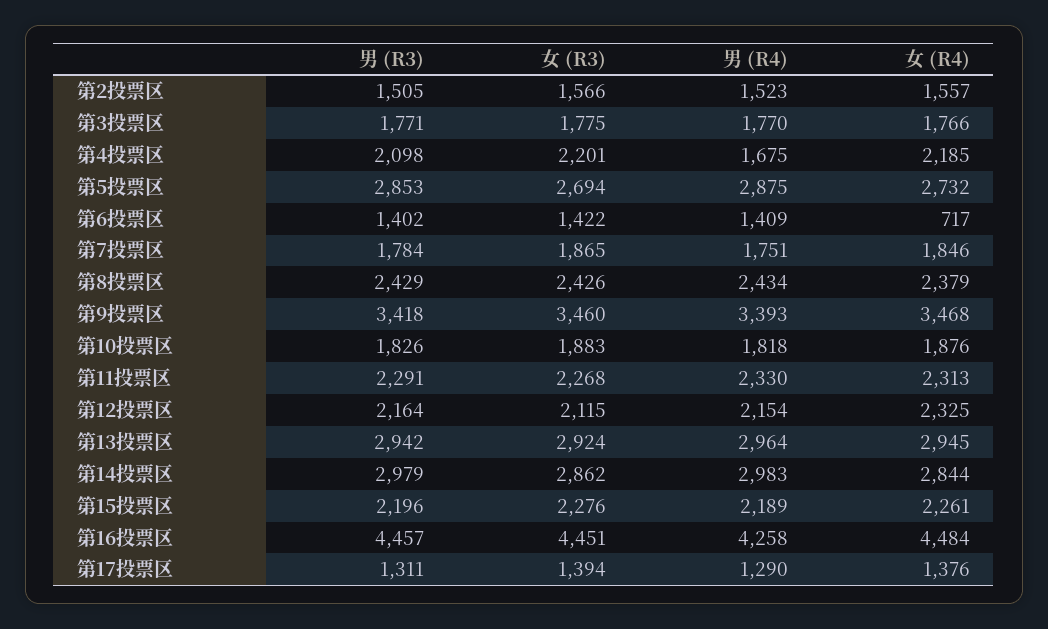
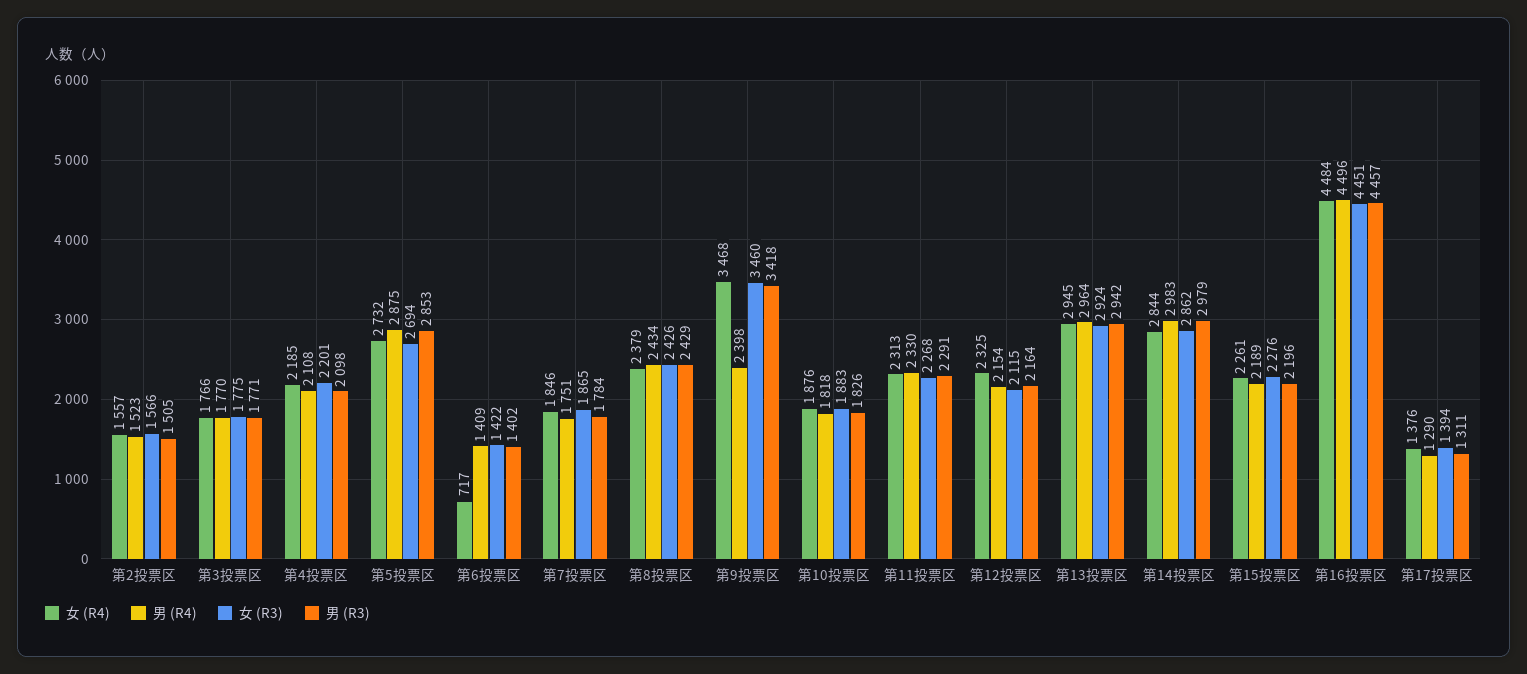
男 (R4), 第4投票区: 1675 -> 2108
男 (R4), 第9投票区: 3393 -> 2398
男 (R4), 第16投票区: 4258 -> 4496

